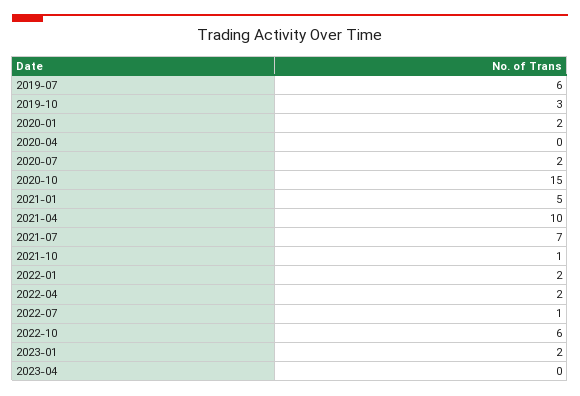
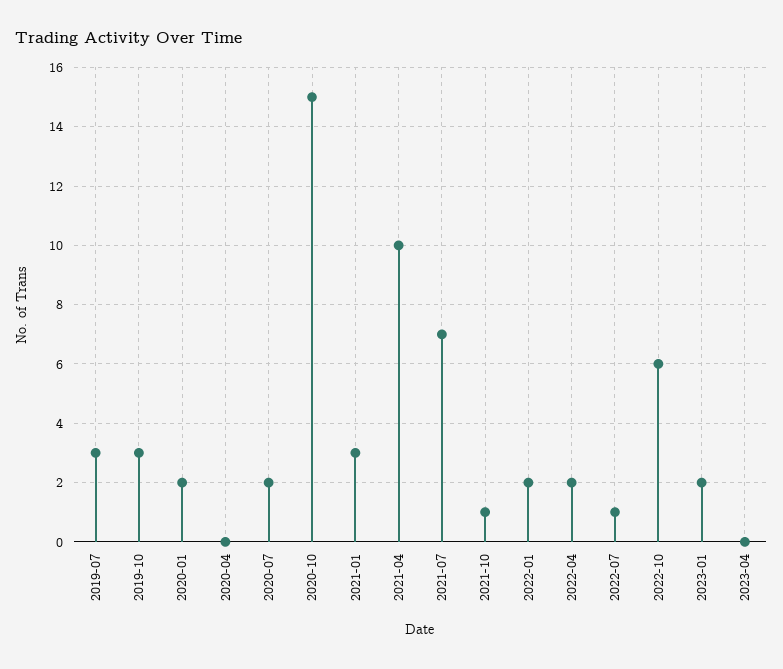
2019-07: 6 -> 3
2021-01: 5 -> 3

